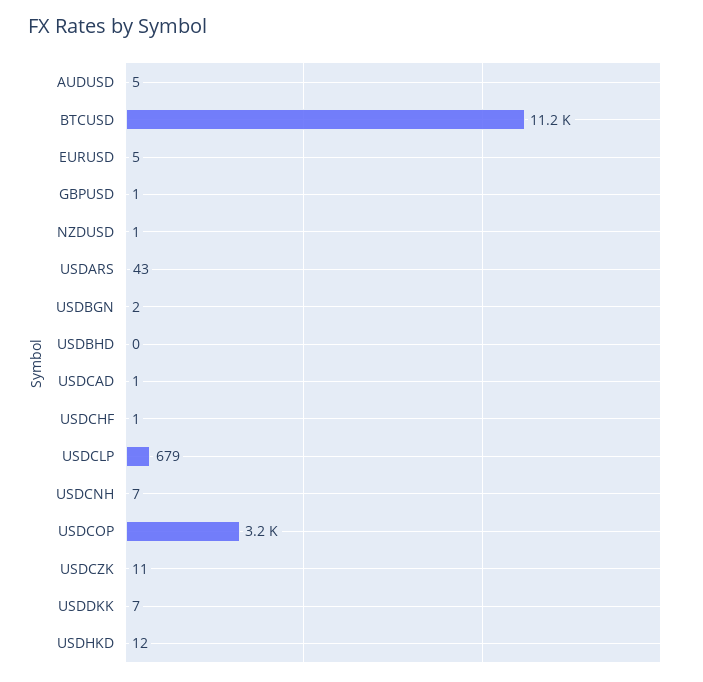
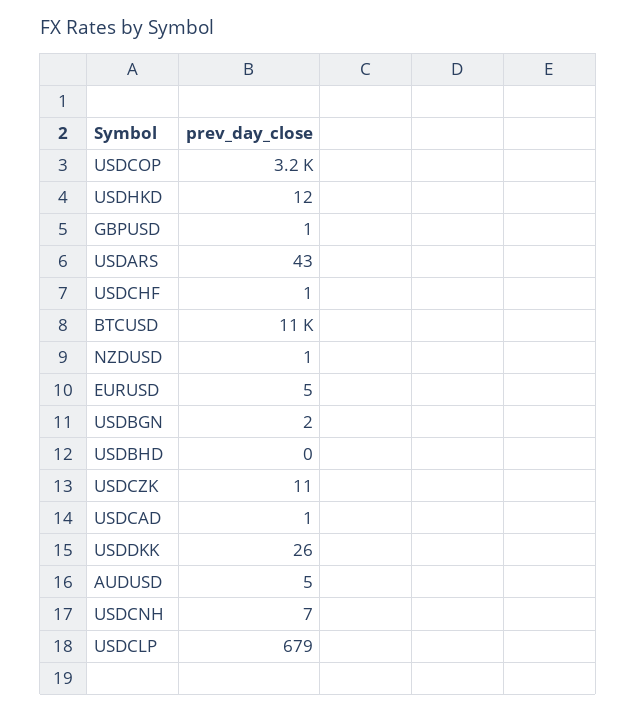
USDDKK: 7 -> 26

